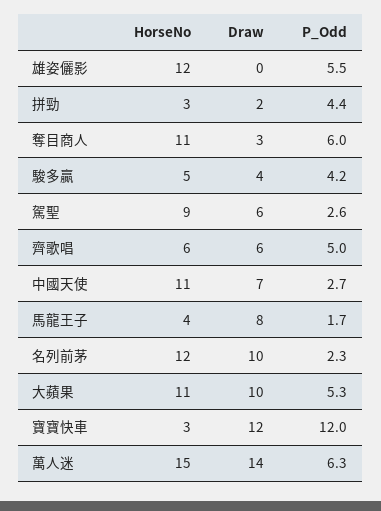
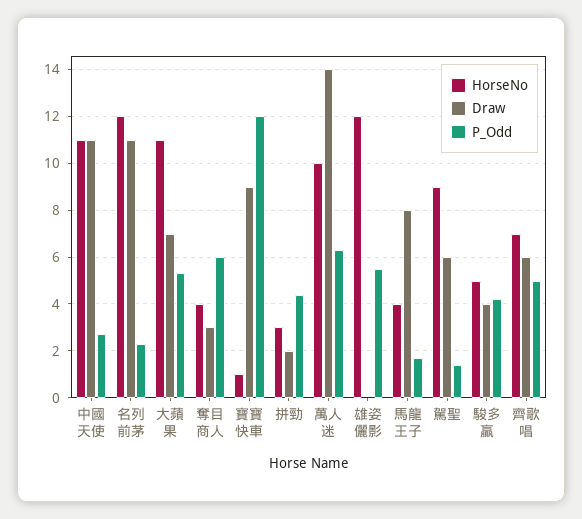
HorseNo, 奪目商人: 11 -> 4
P_Odd, 駕聖: 2.6 -> 1.5
HorseNo, 齊歌唱: 6 -> 7
Draw, 中國天使: 7 -> 11
Draw, 名列前茅: 10 -> 11
Draw, 大蘋果: 10 -> 7
HorseNo, 寶寶快車: 3 -> 1
Draw, 寶寶快車: 12 -> 9
HorseNo, 萬人迷: 15 -> 10

